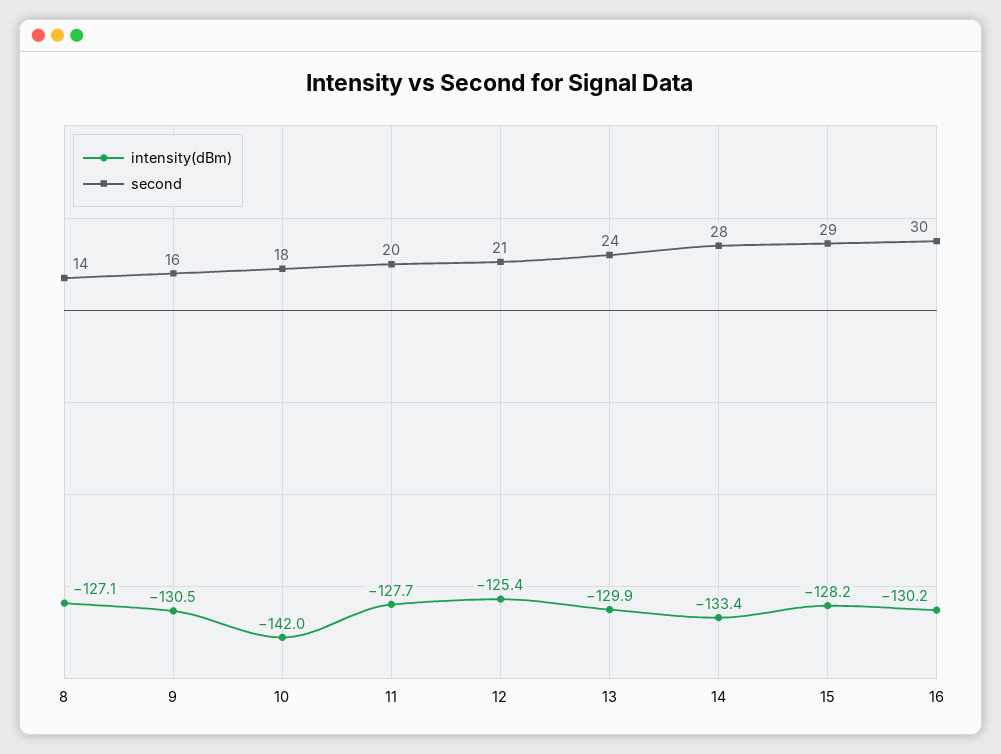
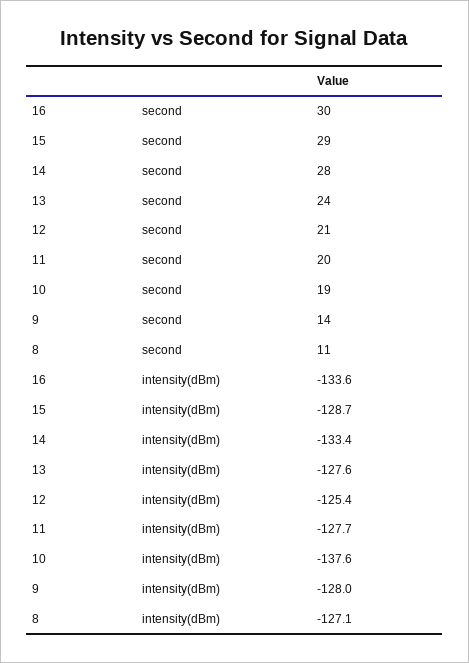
second, 8: 14 -> 11
intensity(dBm), 9: -130.5 -> -128
second, 9: 16 -> 14
intensity(dBm), 10: -142 -> -137.6
second, 10: 18 -> 19
intensity(dBm), 13: -129.9 -> -127.6
intensity(dBm), 15: -128.2 -> -128.7
intensity(dBm), 16: -130.2 -> -133.6

